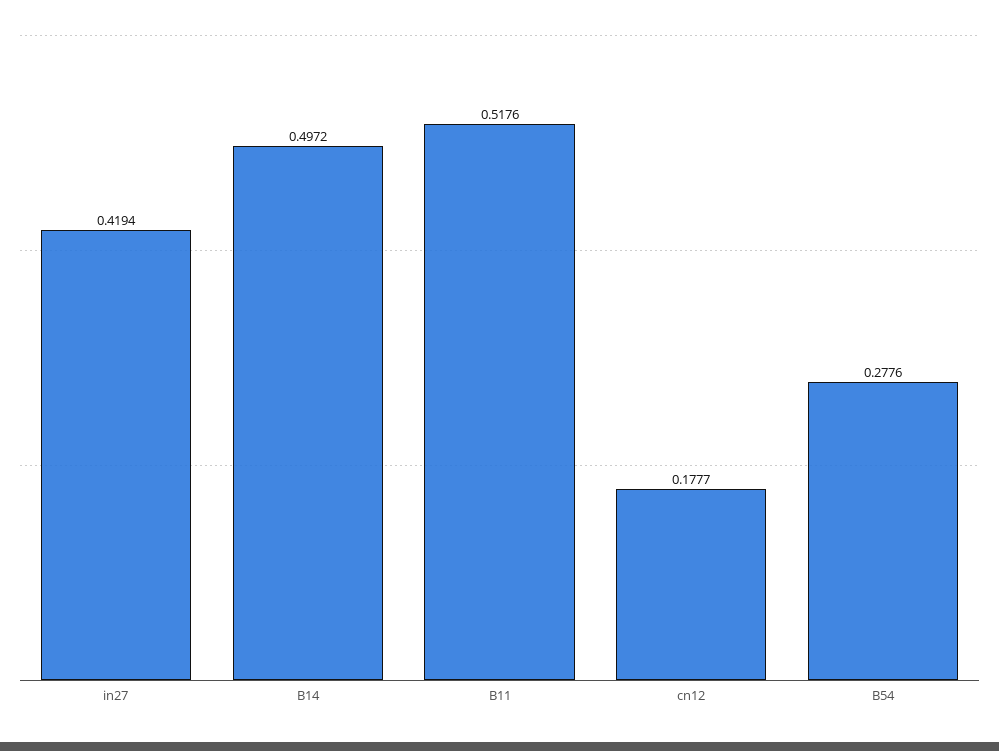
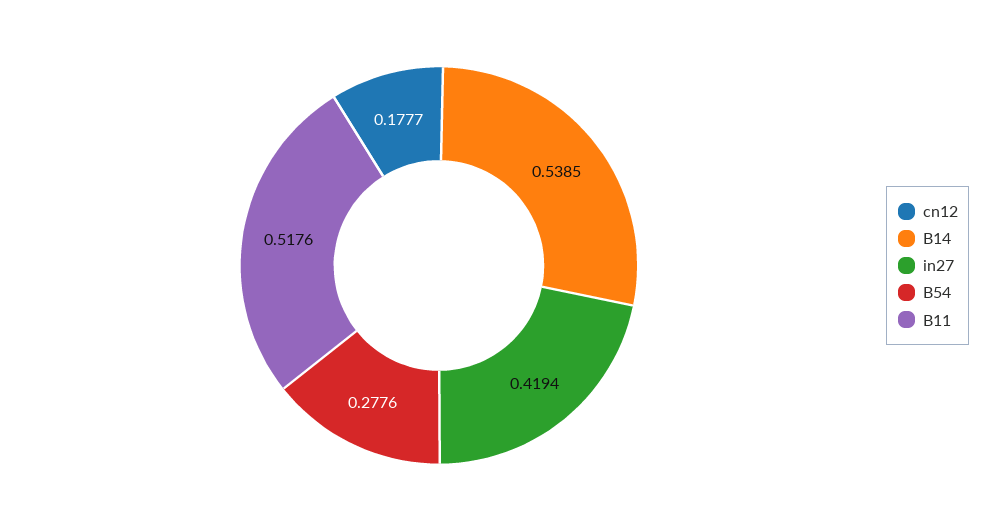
B14: 0.4972 -> 0.5385

